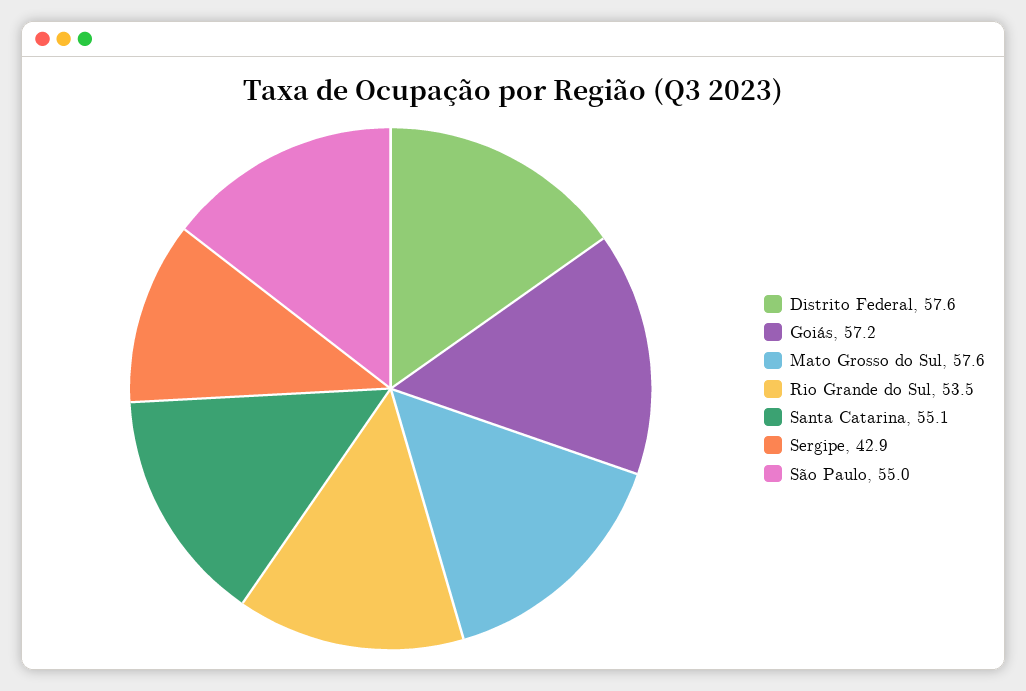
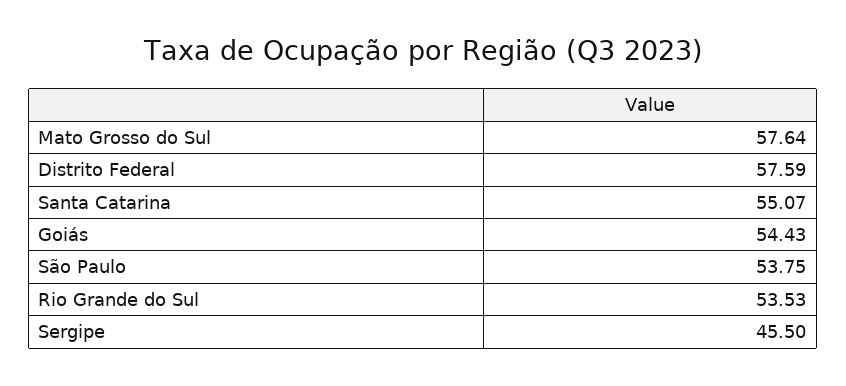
Goiás: 57.2 -> 54.43
Sergipe: 42.9 -> 45.5
São Paulo: 55 -> 53.75

